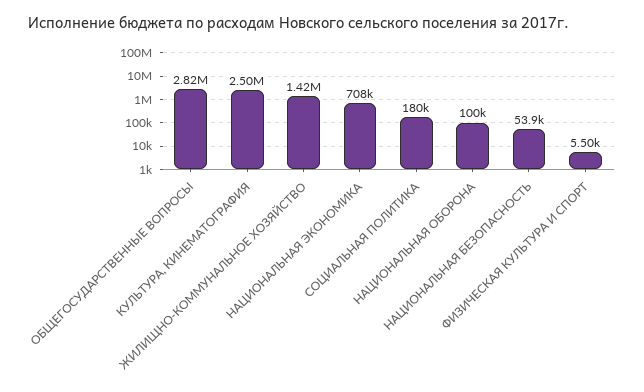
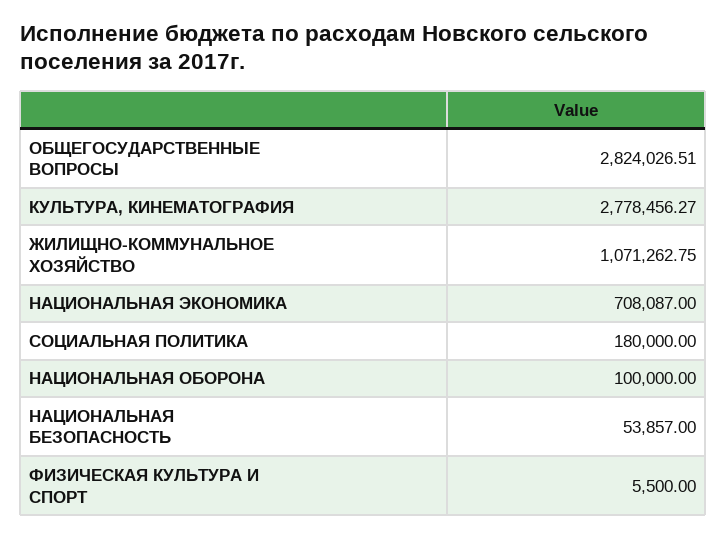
КУЛЬТУРА, КИНЕМАТОГРАФИЯ: 2500000 -> 2778456.27
ЖИЛИЩНО-КОММУНАЛЬНОЕ ХОЗЯЙСТВО: 1420000 -> 1071262.75

